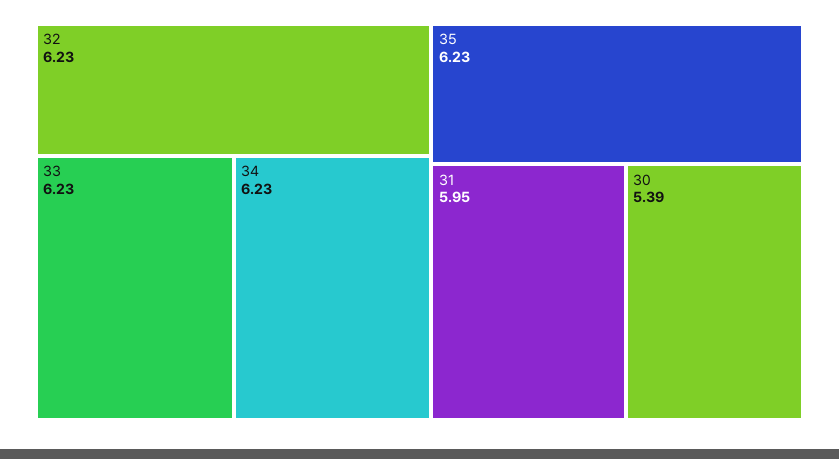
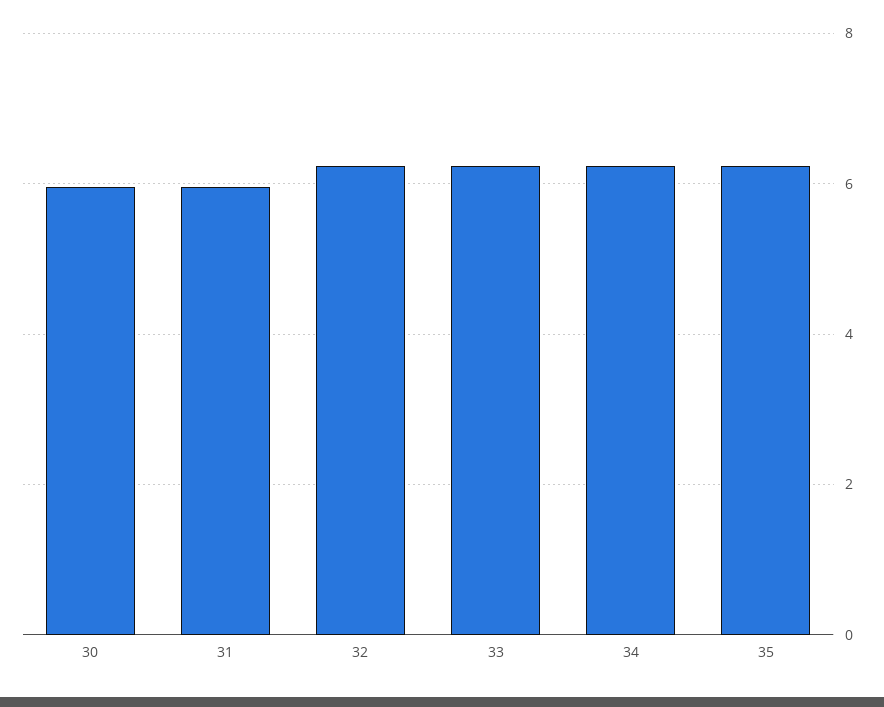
30: 5.39 -> 6

